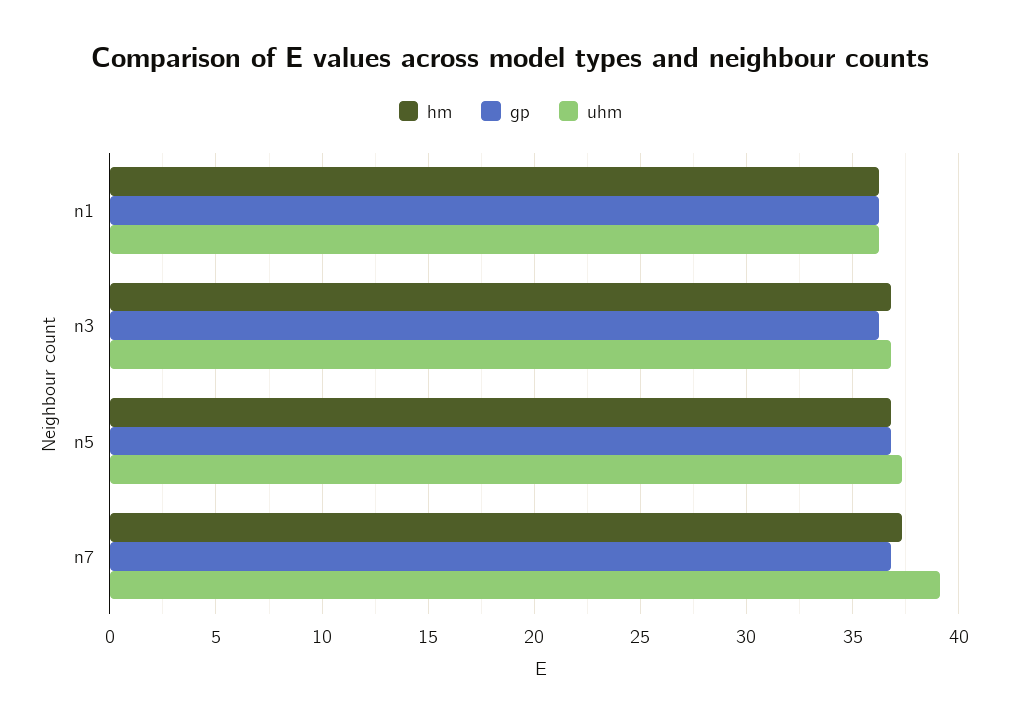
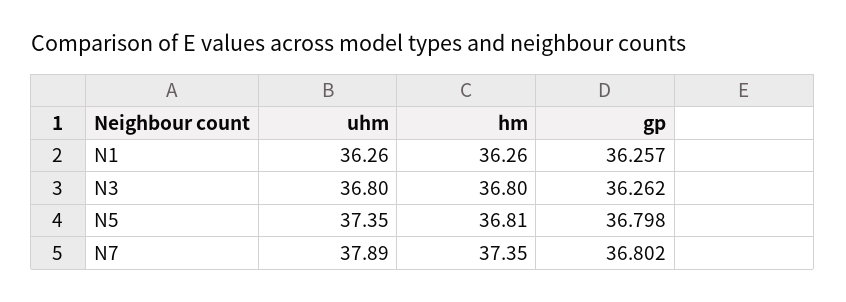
uhm, n7: 39 -> 37.89

